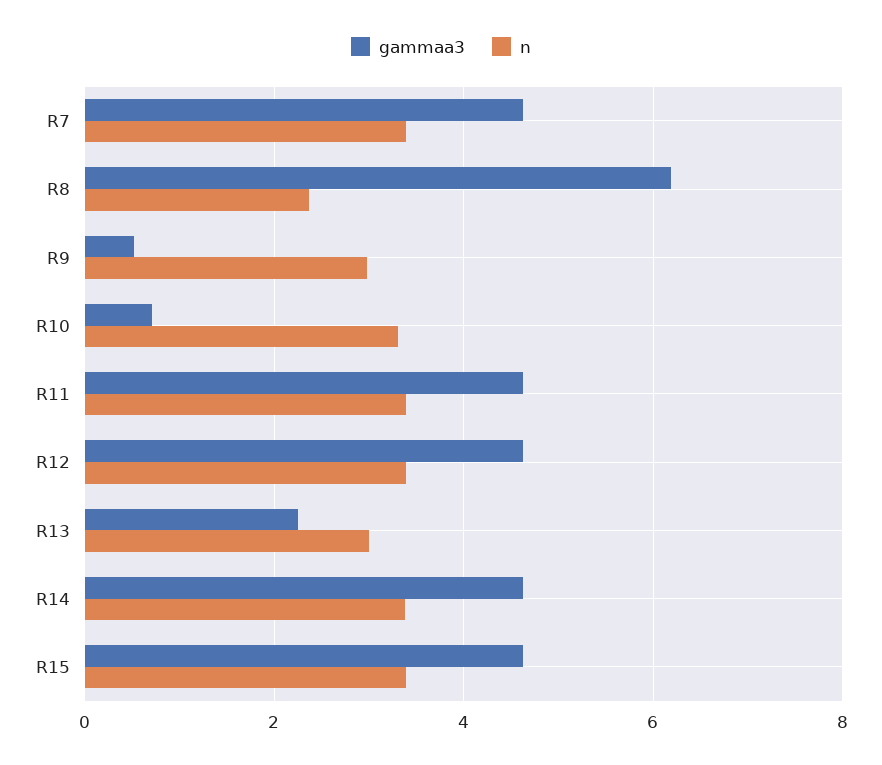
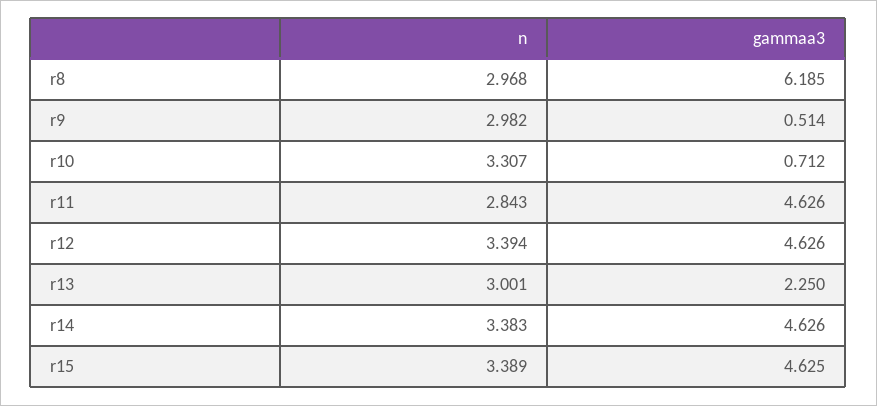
gammaa3, R7: 4.6 -> none
n, R7: 3.4 -> none
n, R8: 2.4 -> 2.968
n, R11: 3.4 -> 2.843

